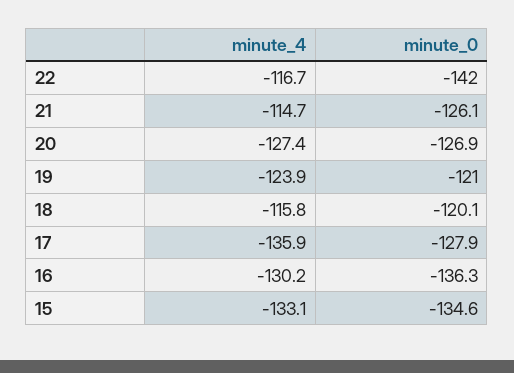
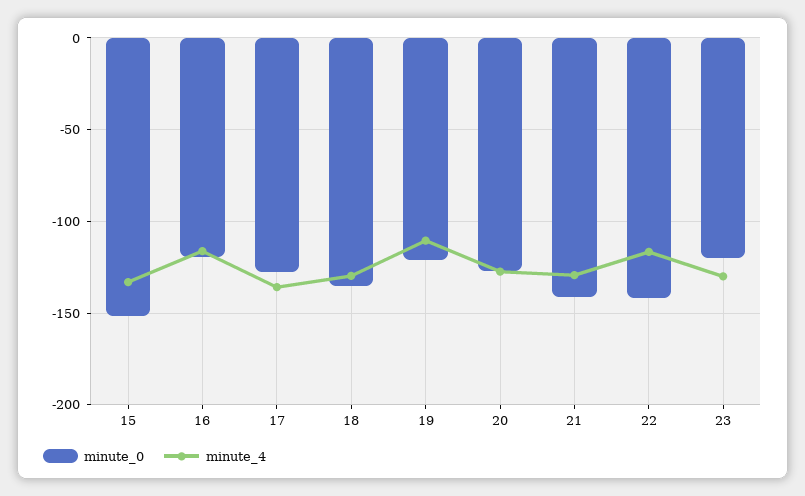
minute_4, 21: -114.7 -> -130
minute_0, 21: -126.1 -> -140
minute_4, 19: -123.9 -> -110
minute_4, 18: -115.8 -> -130
minute_0, 18: -120.1 -> -135
minute_4, 16: -130.2 -> -115
minute_0, 16: -136.3 -> -120
minute_0, 15: -134.6 -> -150
minute_0, 23: none -> -120
minute_4, 23: none -> -130

